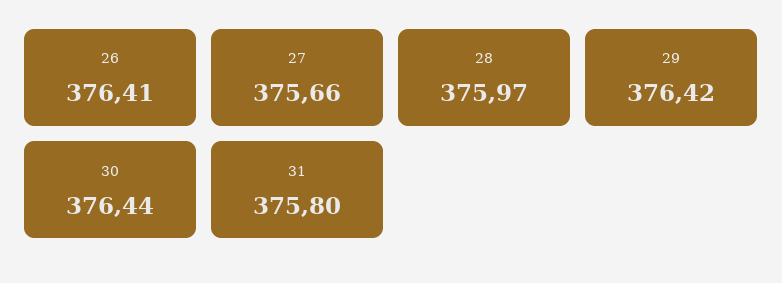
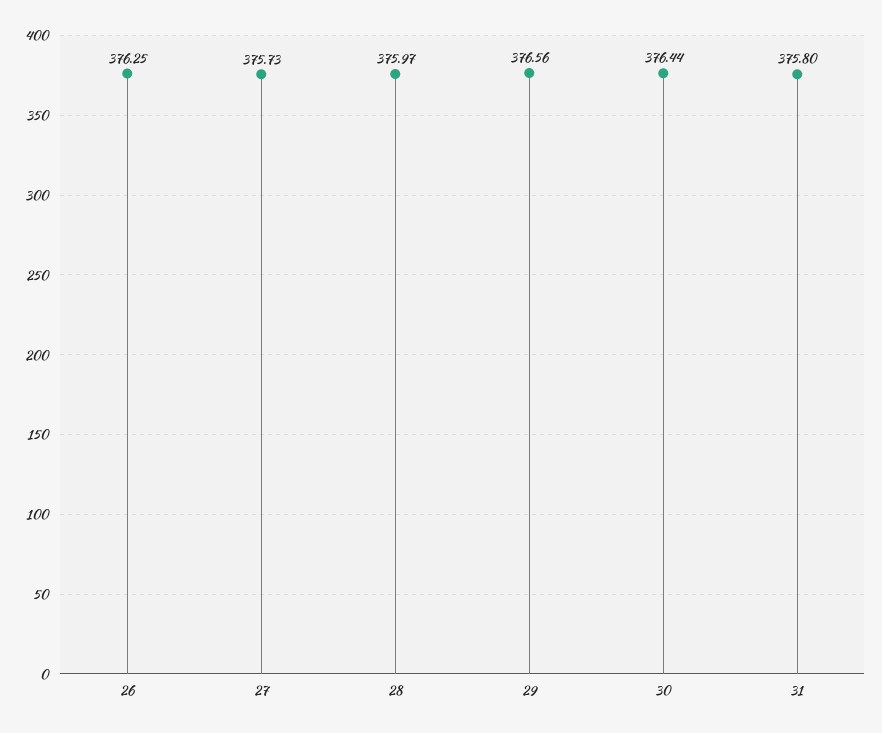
26: 376.41 -> 376.25
27: 375.66 -> 375.73
29: 376.42 -> 376.56

